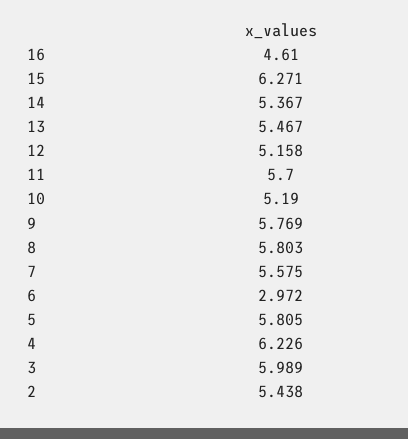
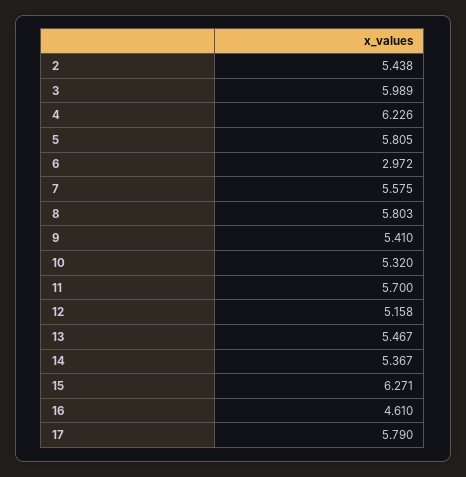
10: 5.19 -> 5.32
9: 5.769 -> 5.41
17: none -> 5.79

